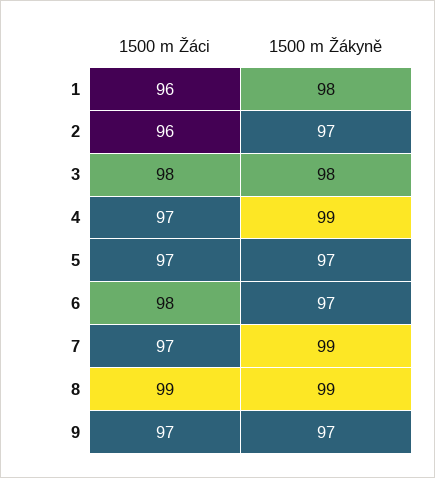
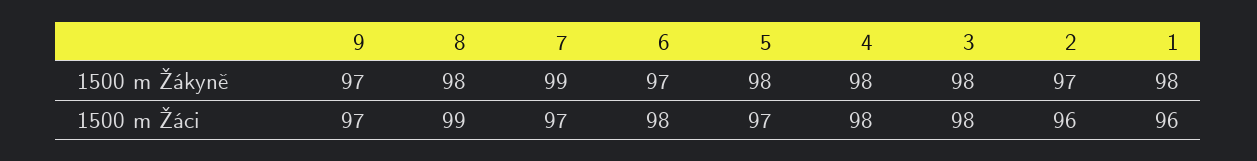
1500 m Žáci, 4: 97 -> 98
1500 m Žákyně, 4: 99 -> 98
1500 m Žákyně, 5: 97 -> 98
1500 m Žákyně, 8: 99 -> 98

